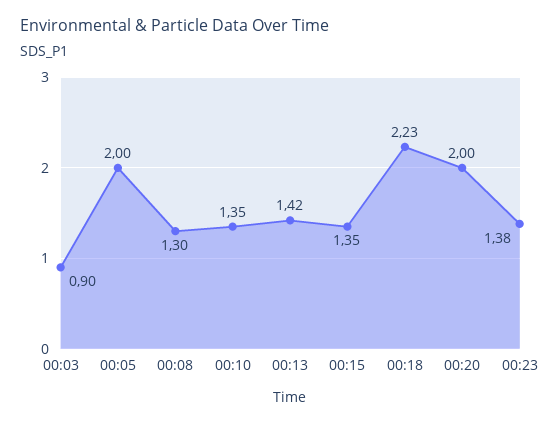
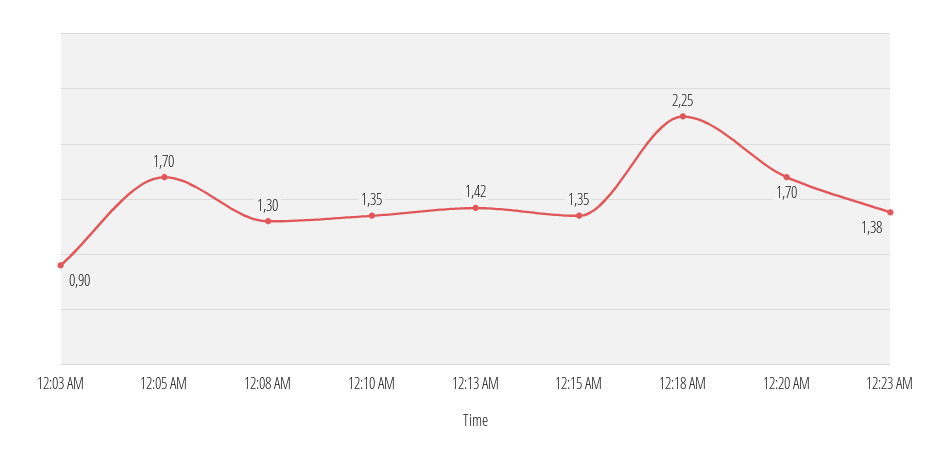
00:05: 2 -> 1.7
00:18: 2.23 -> 2.25
00:20: 2 -> 1.7

